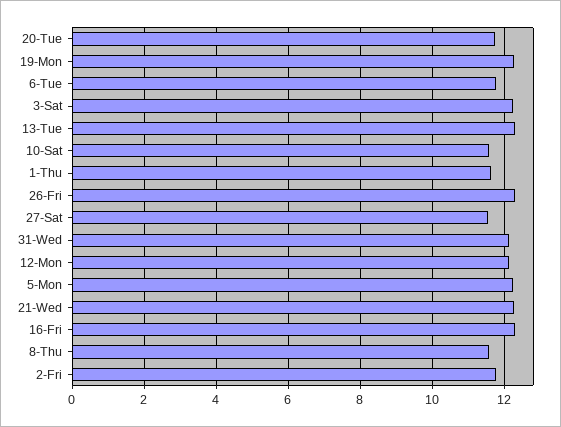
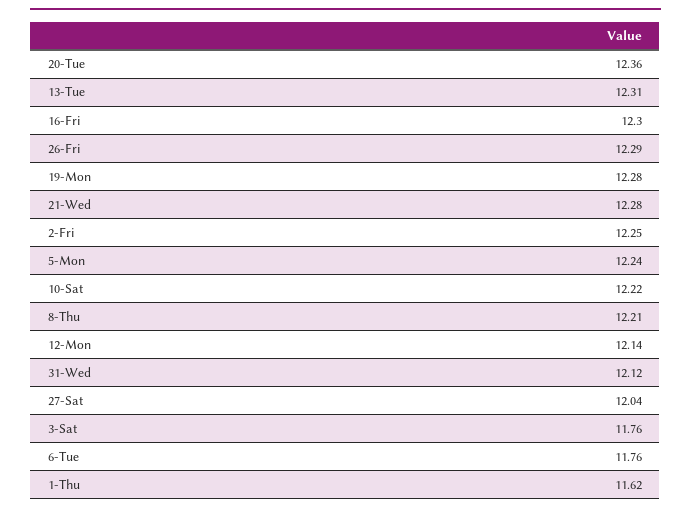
20-Tue: 11.8 -> 12.36
3-Sat: 12.2 -> 11.76
10-Sat: 11.6 -> 12.22
27-Sat: 11.6 -> 12.04
8-Thu: 11.6 -> 12.21
2-Fri: 11.8 -> 12.25

